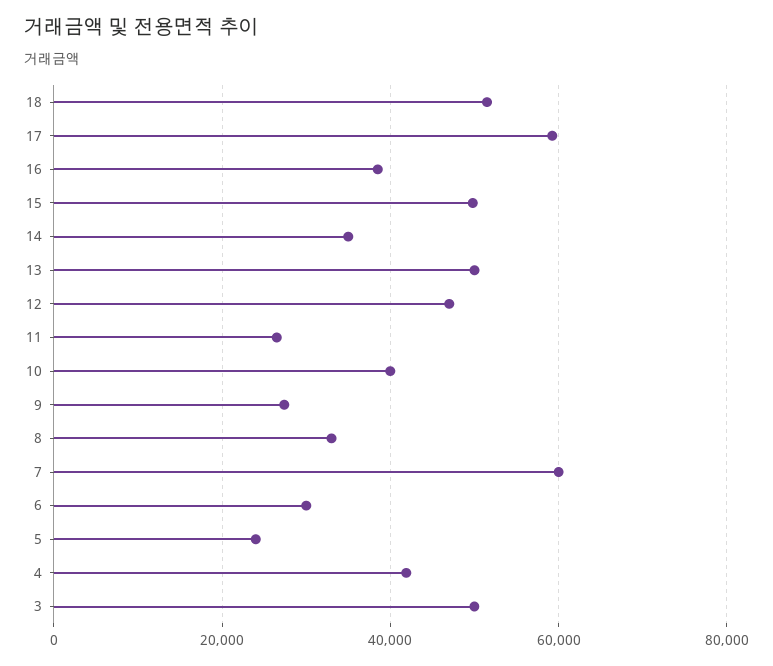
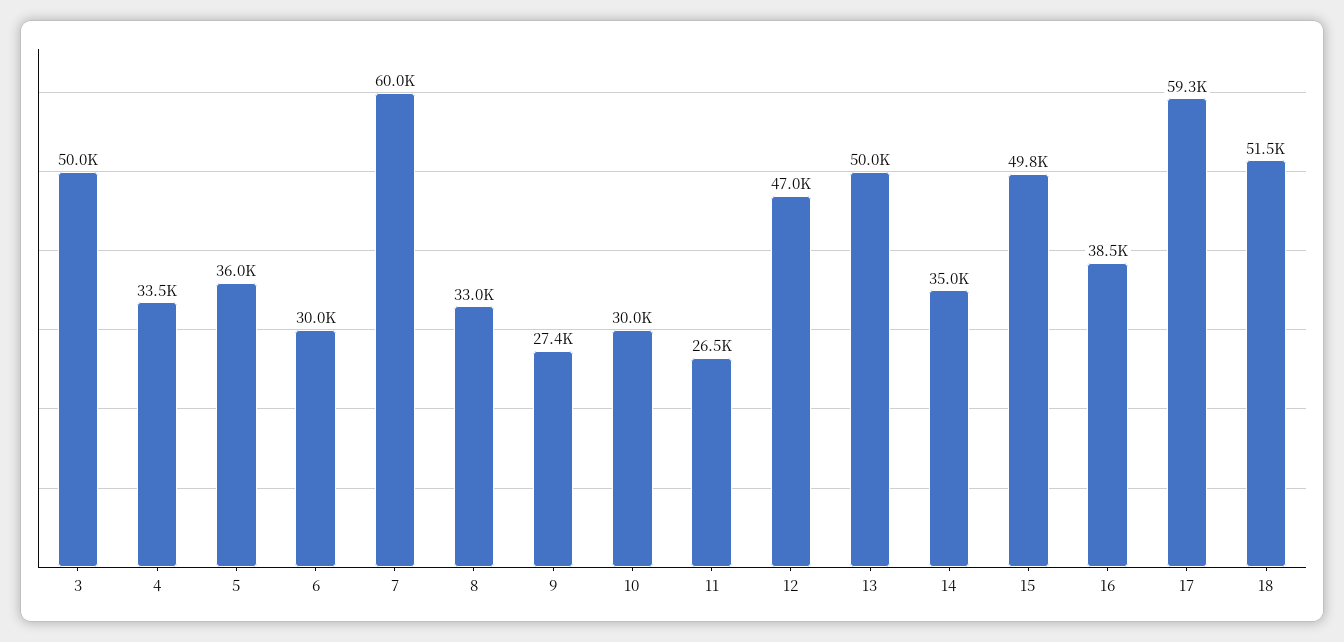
10: 40000 -> 30000
5: 24000 -> 36000
4: 42000 -> 33500

